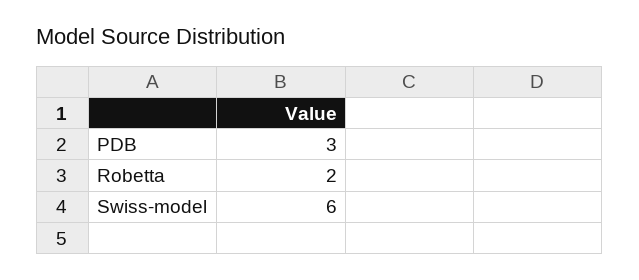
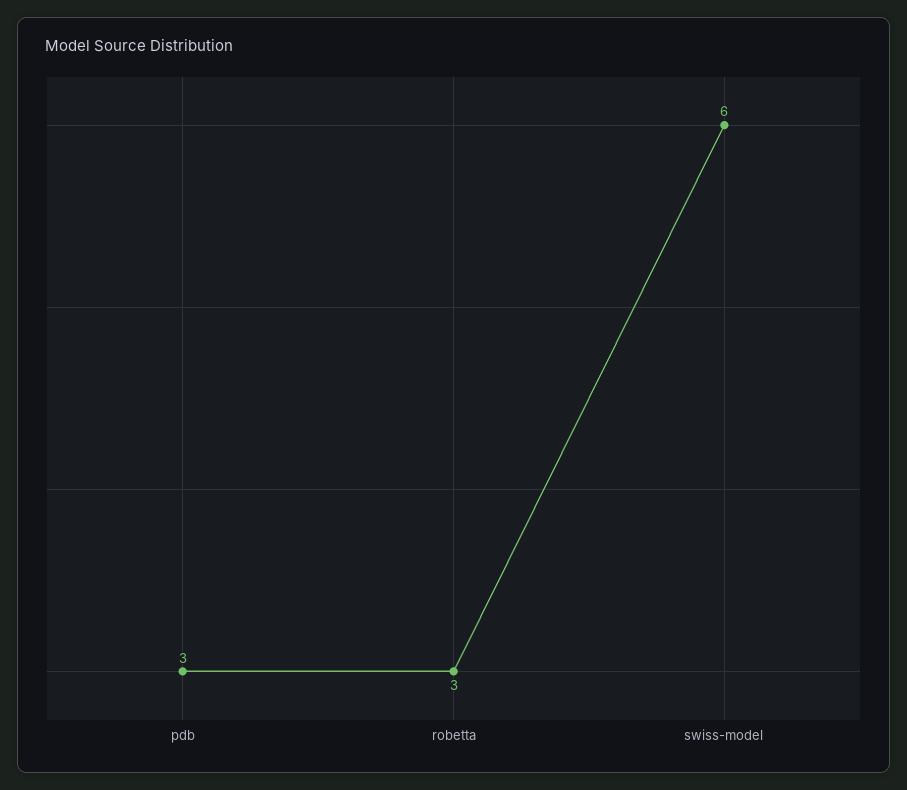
Robetta: 2 -> 3

